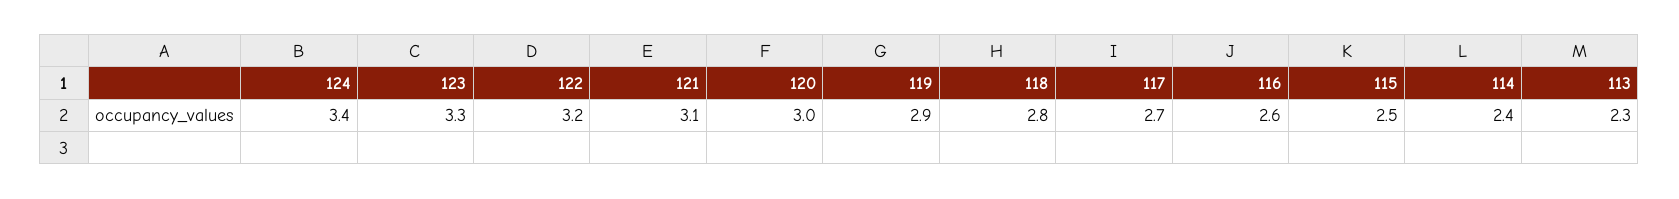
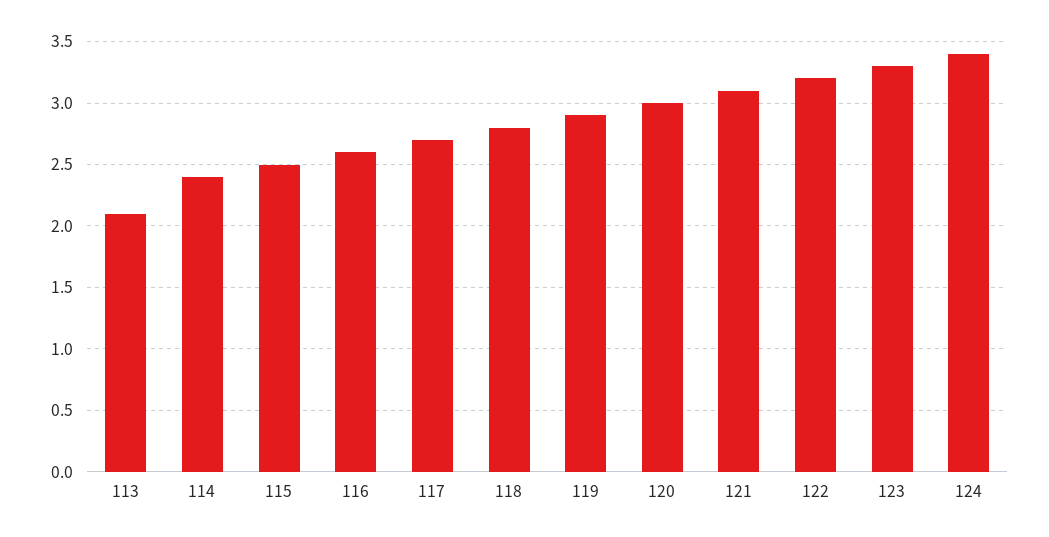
113: 2.3 -> 2.1

